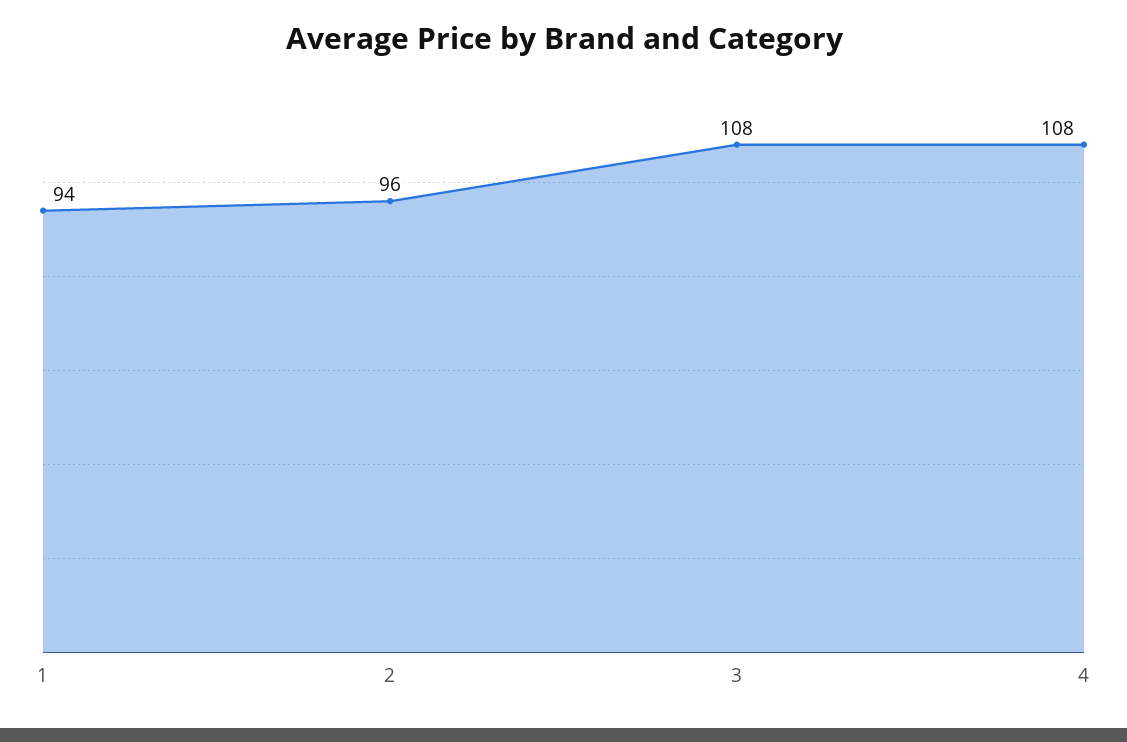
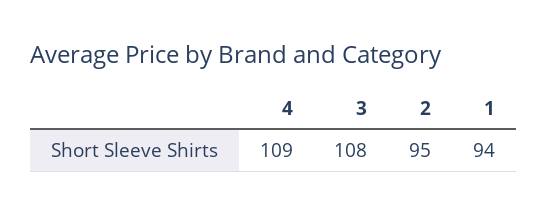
2: 96 -> 95
4: 108 -> 109

